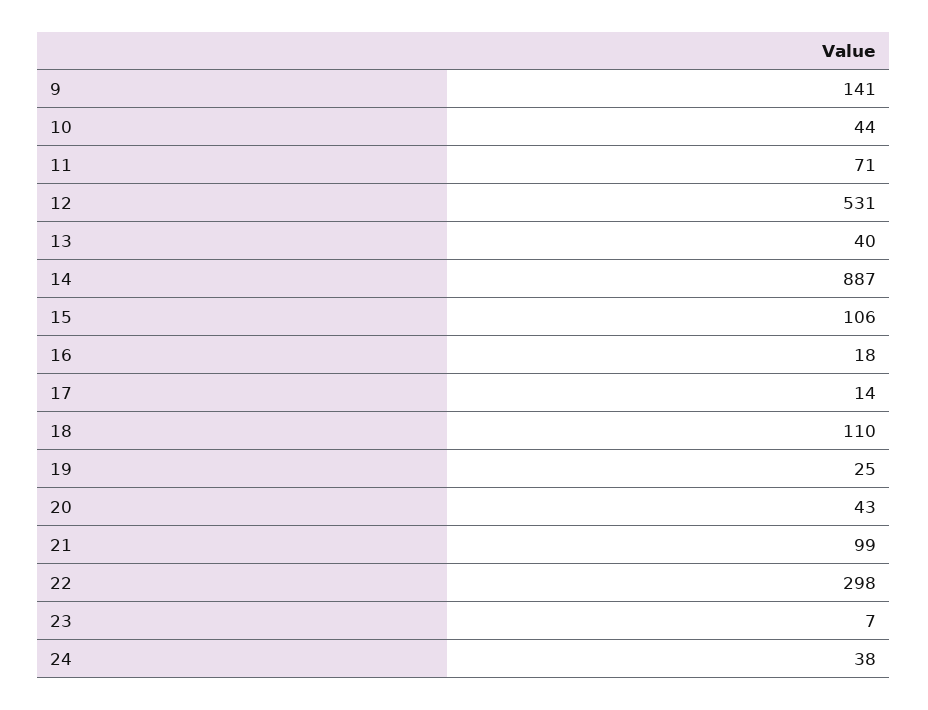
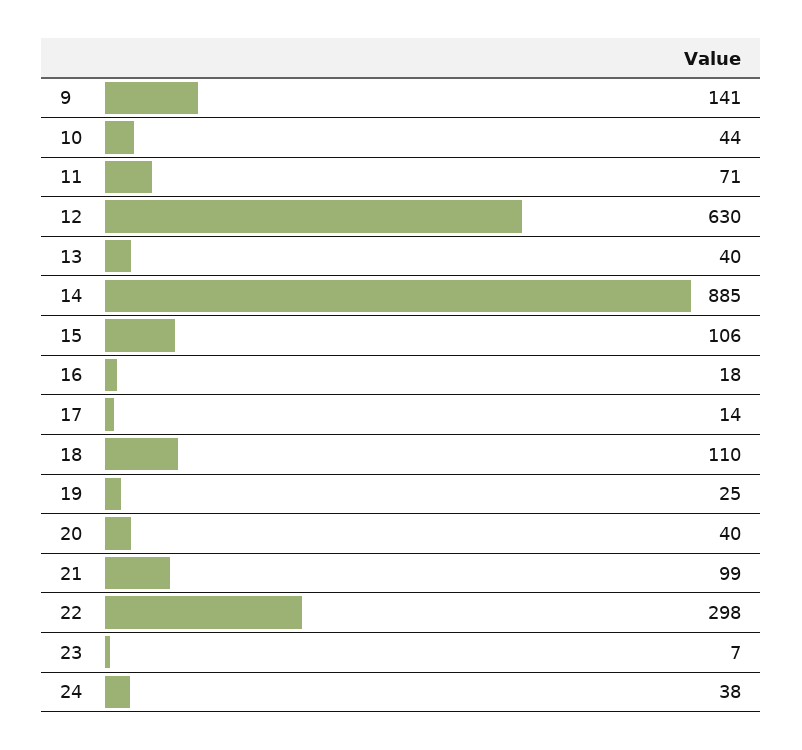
12: 531 -> 630
14: 887 -> 885
20: 43 -> 40

